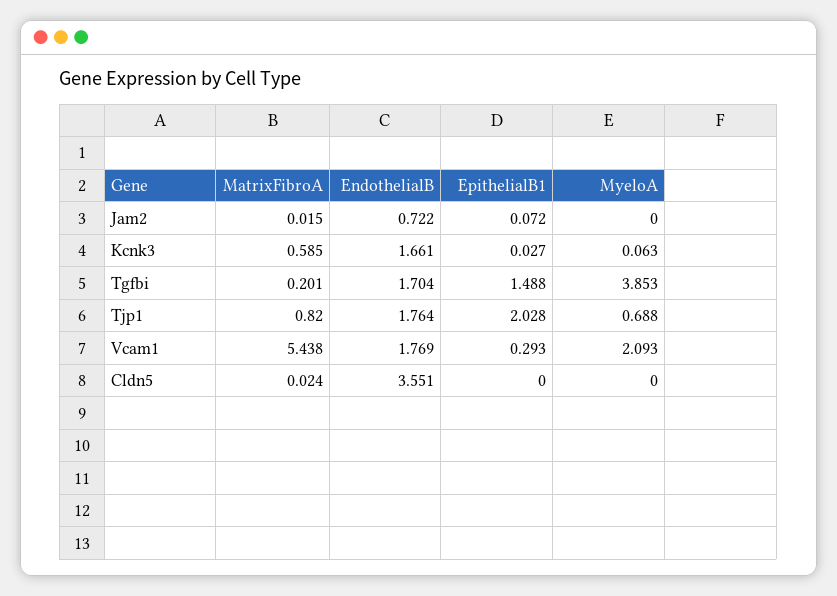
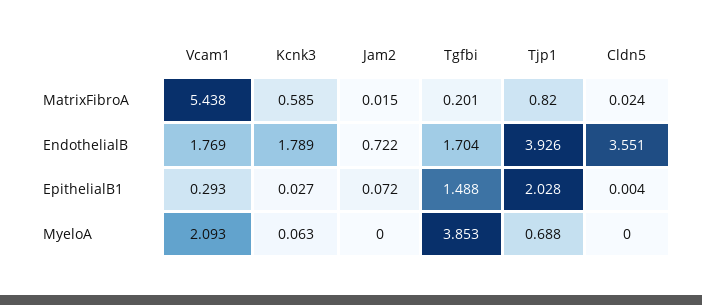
EndothelialB, Kcnk3: 1.661 -> 1.789
EndothelialB, Tjp1: 1.764 -> 3.926
EpithelialB1, Cldn5: 0 -> 0.004

